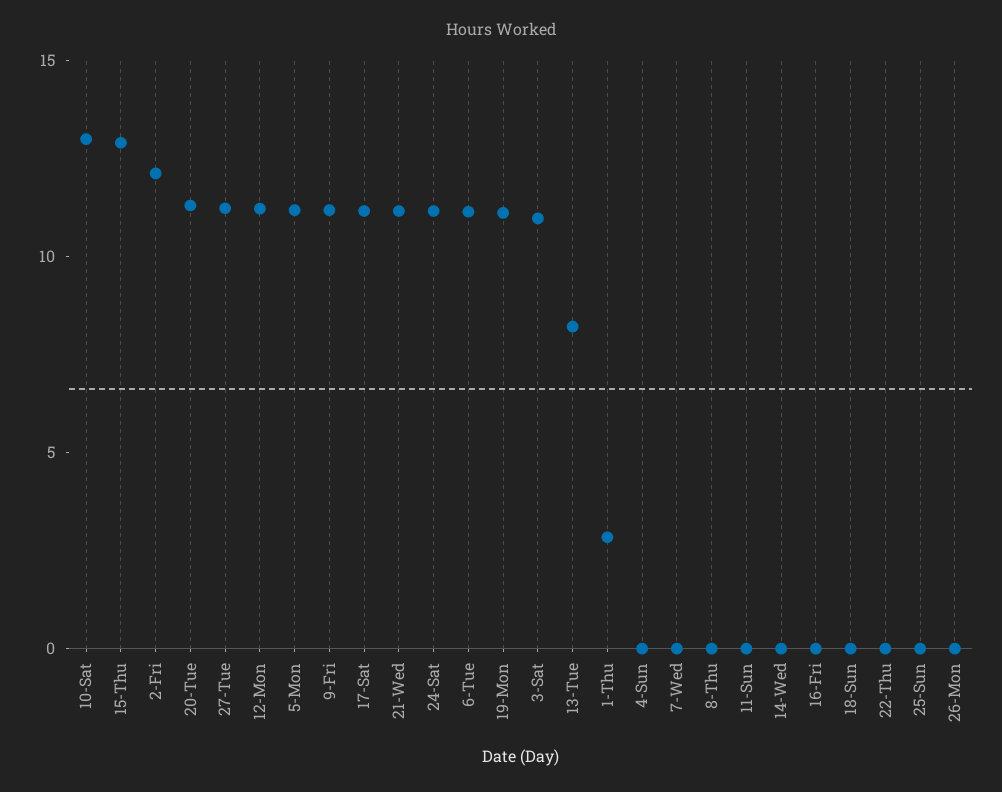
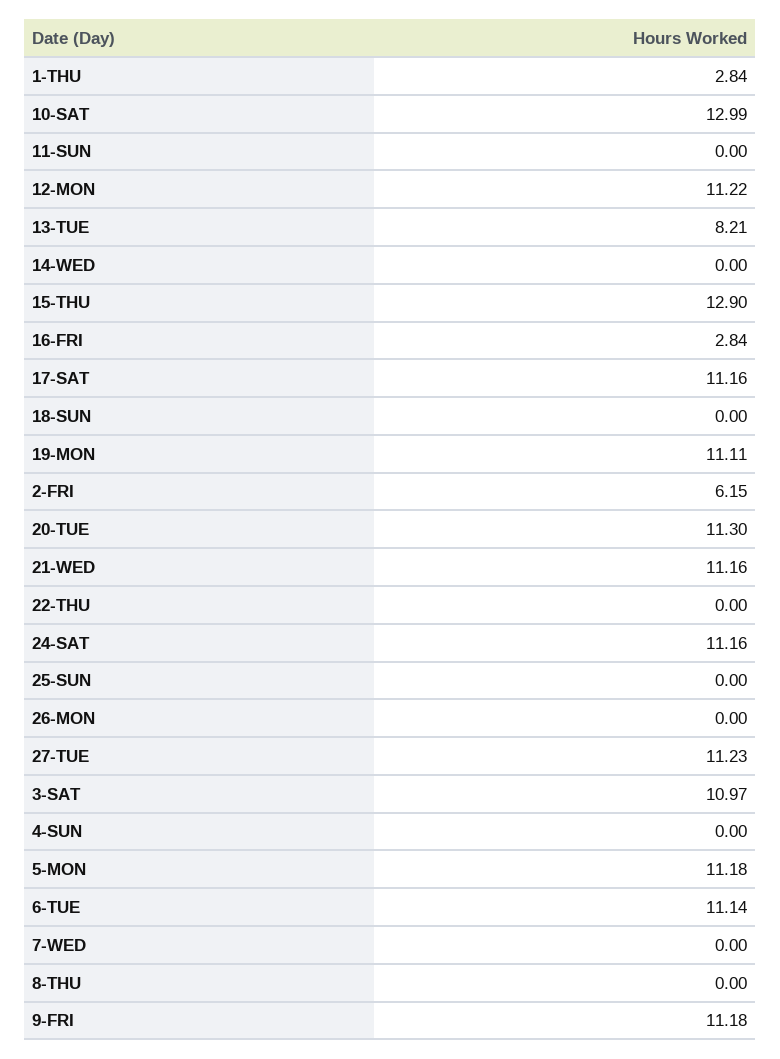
2-Fri: 12 -> 6.15
16-Fri: 0 -> 2.84

